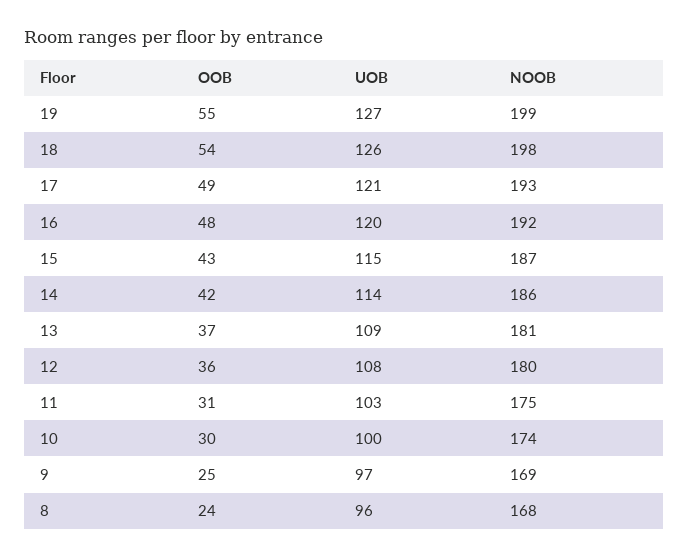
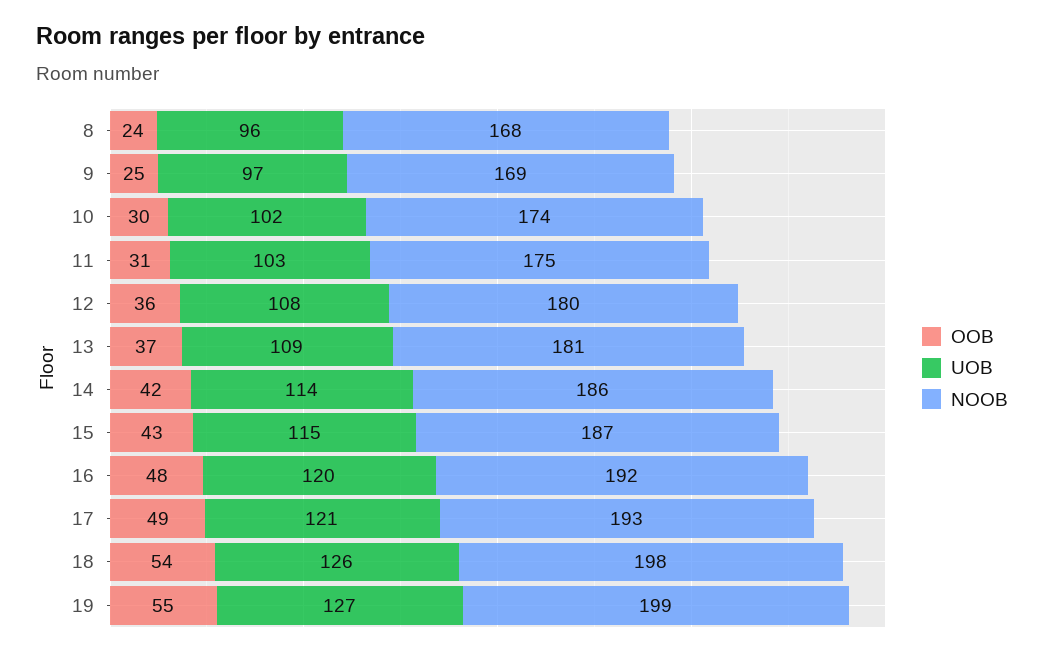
UOB, 10: 100 -> 102

